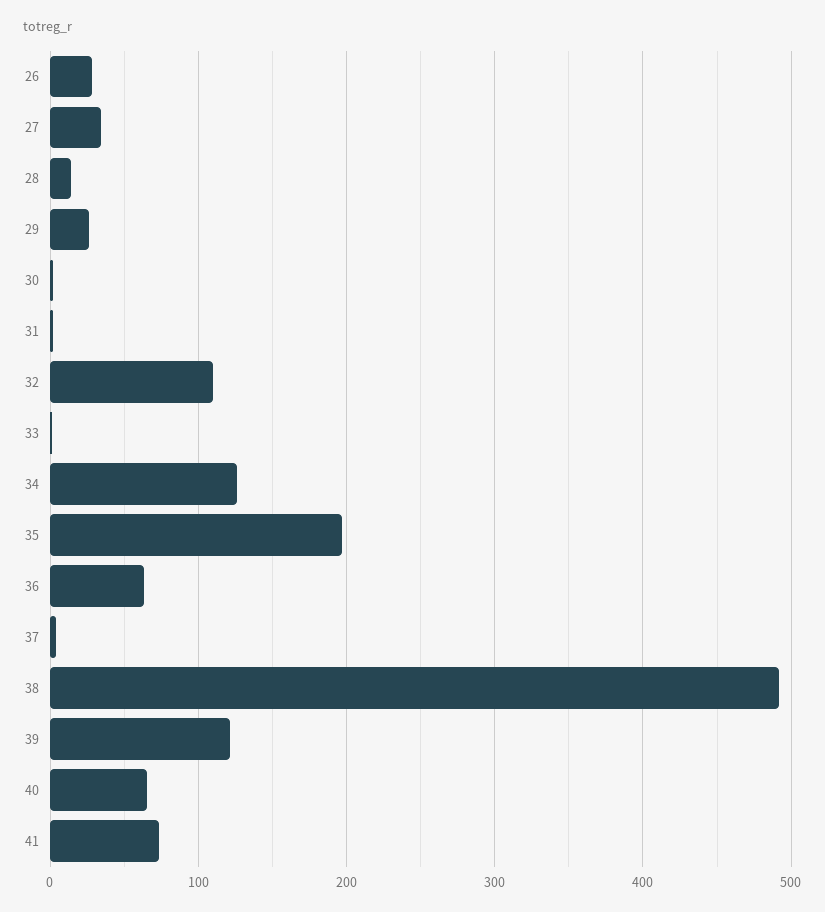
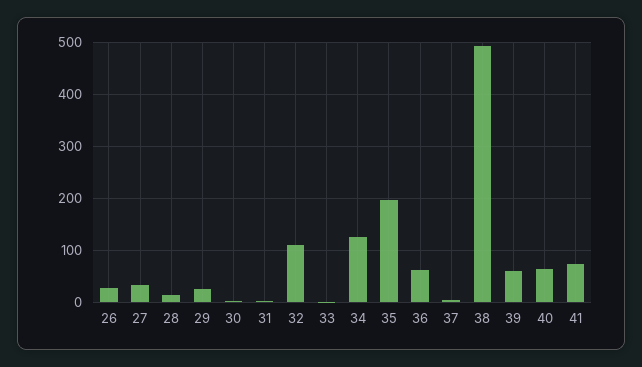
39: 120 -> 60

